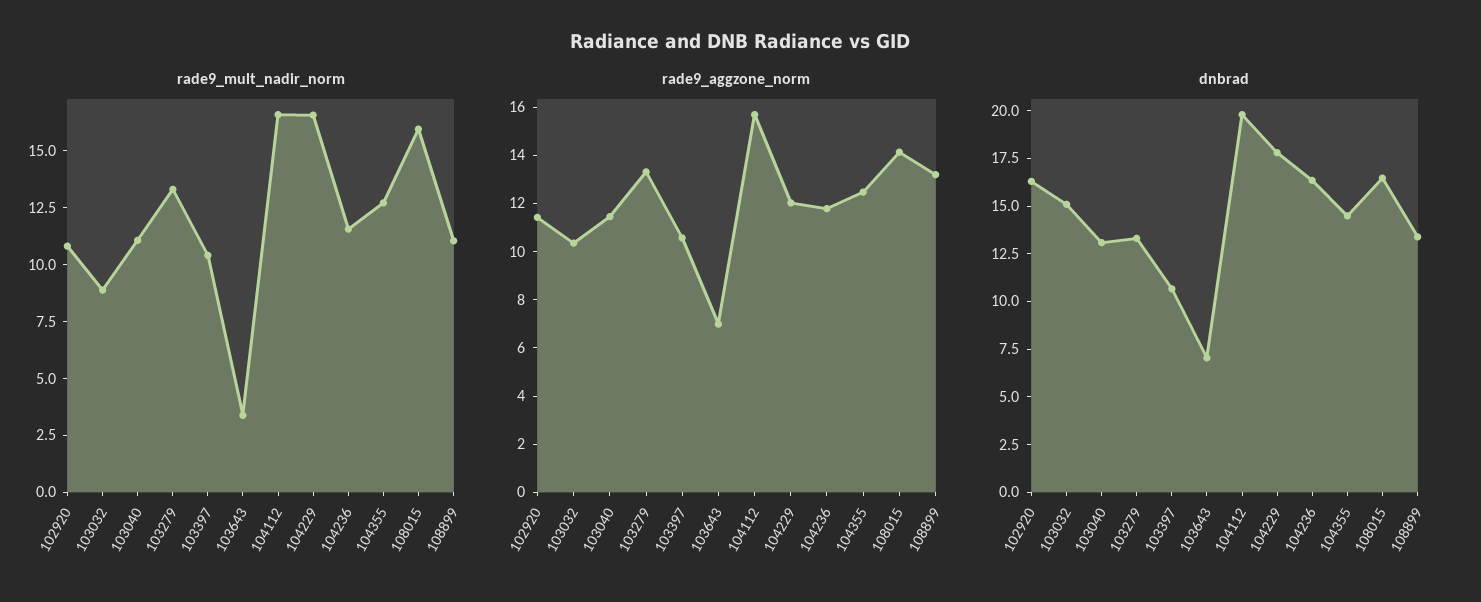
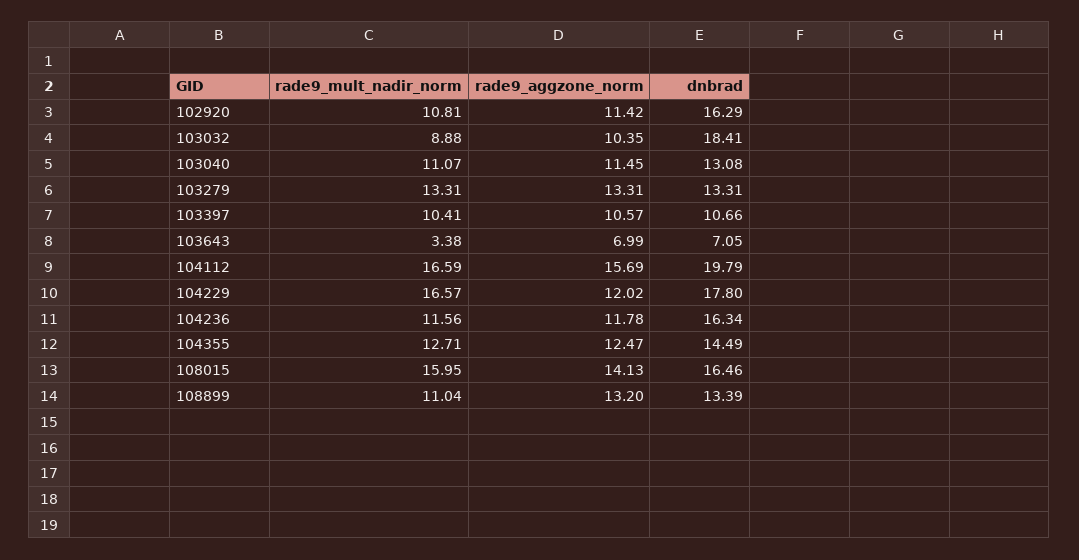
dnbrad, 103032: 15 -> 18.41

